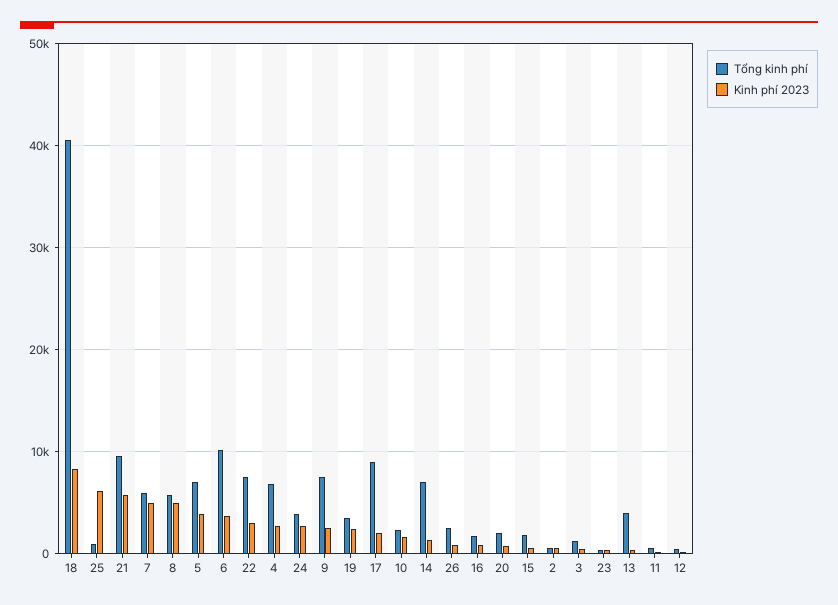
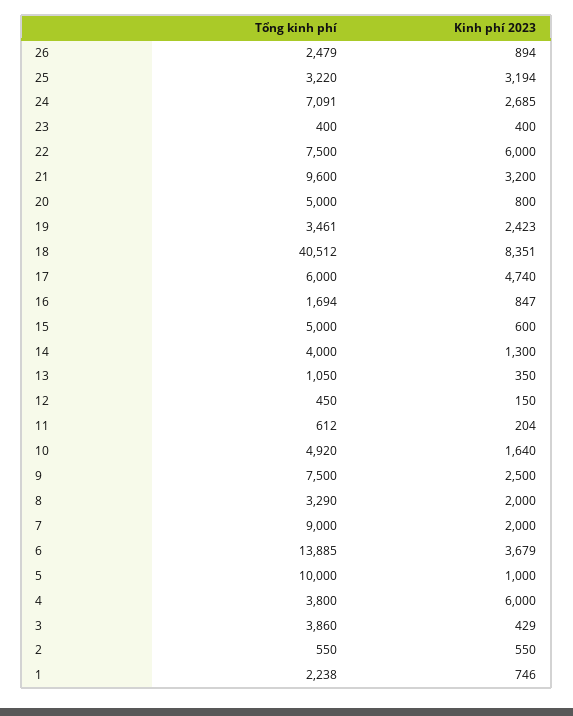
Tổng kinh phí, 25: 1000 -> 3220
Kinh phí 2023, 25: 6000 -> 3194
Kinh phí 2023, 21: 6000 -> 3200
Tổng kinh phí, 7: 6000 -> 9000
Kinh phí 2023, 7: 5000 -> 2000
Tổng kinh phí, 8: 6000 -> 3290
Kinh phí 2023, 8: 5000 -> 2000
Tổng kinh phí, 5: 7000 -> 10000
Kinh phí 2023, 5: 4000 -> 1000
Tổng kinh phí, 6: 10000 -> 13885
Kinh phí 2023, 22: 3000 -> 6000
Tổng kinh phí, 4: 7000 -> 3800
Kinh phí 2023, 4: 3000 -> 6000
Tổng kinh phí, 24: 4000 -> 7091
Tổng kinh phí, 17: 9000 -> 6000
Kinh phí 2023, 17: 2000 -> 4740
Tổng kinh phí, 10: 2000 -> 4920
Tổng kinh phí, 14: 7000 -> 4000
Tổng kinh phí, 20: 2000 -> 5000
Tổng kinh phí, 15: 2000 -> 5000
Tổng kinh phí, 3: 1000 -> 3860
Tổng kinh phí, 13: 4000 -> 1050
Tổng kinh phí, 1: none -> 2238
Kinh phí 2023, 1: none -> 746

